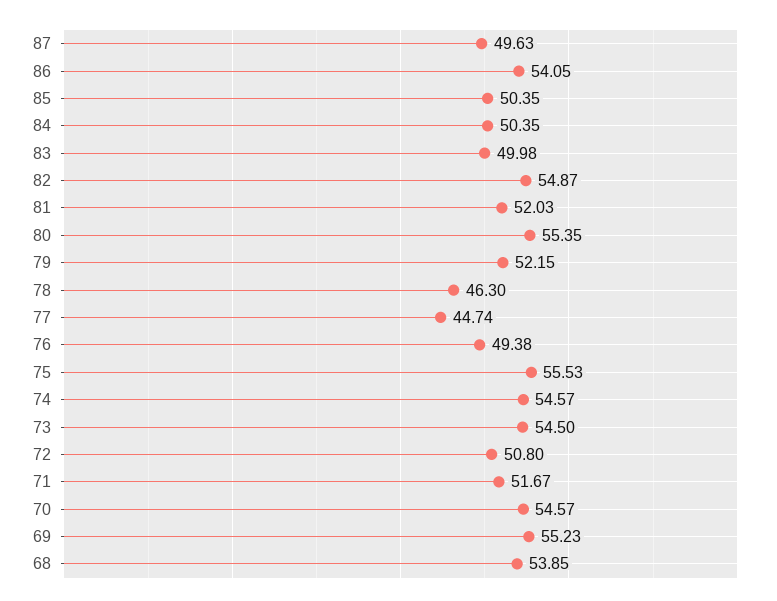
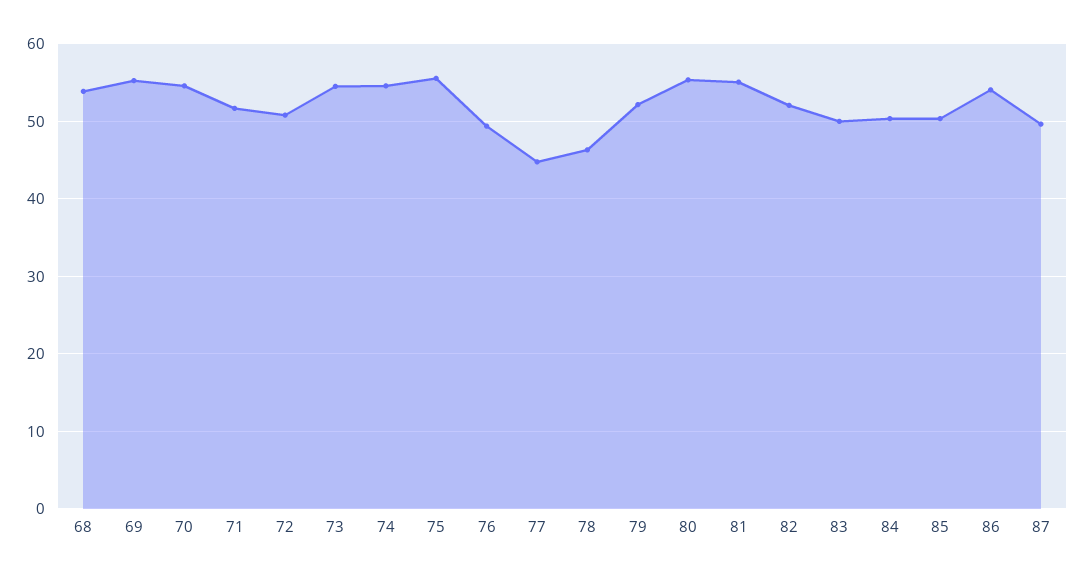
82: 54.87 -> 52
81: 52.03 -> 55

